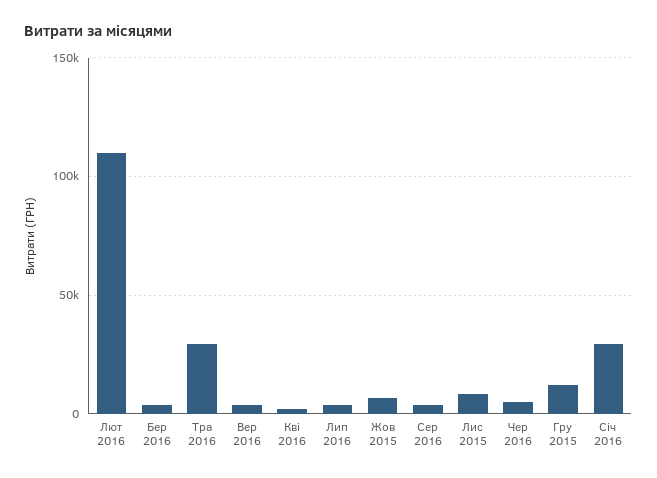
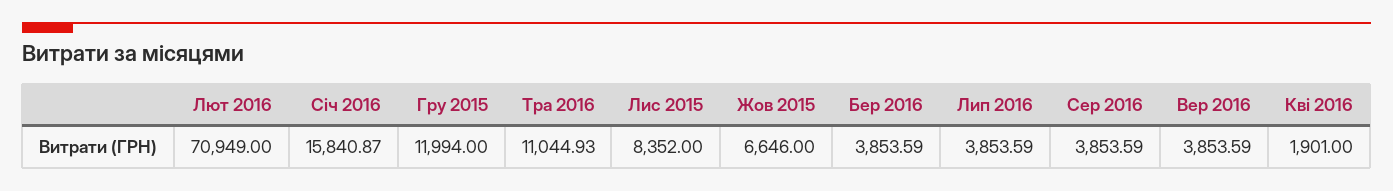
Лют 2016: 110000 -> 70949
Тра 2016: 30000 -> 11044.93
Чер 2016: 5000 -> none
Січ 2016: 30000 -> 15840.87

